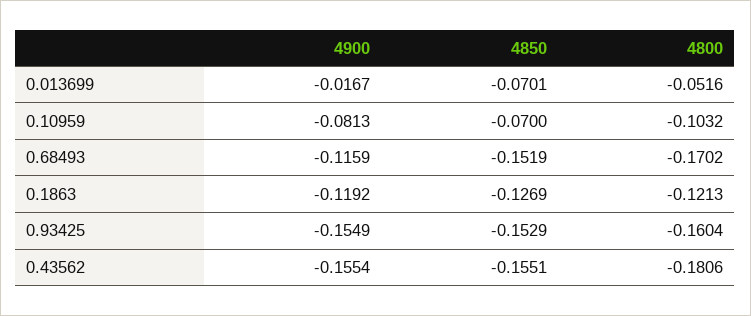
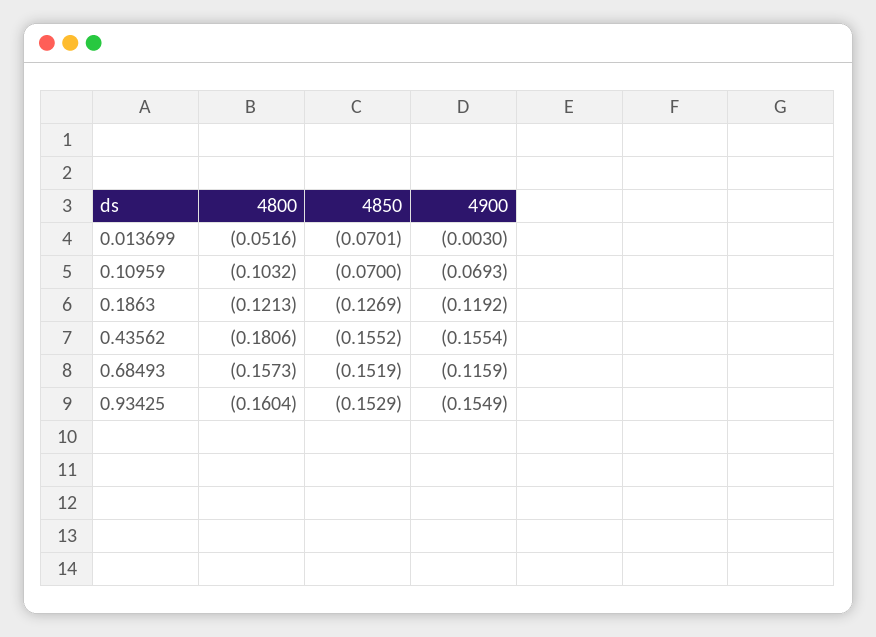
4900, 0.013699: -0.0167 -> -0.003
4900, 0.10959: -0.0813 -> -0.0693
4800, 0.68493: -0.1702 -> -0.1573
4850, 0.43562: -0.1551 -> -0.1552

